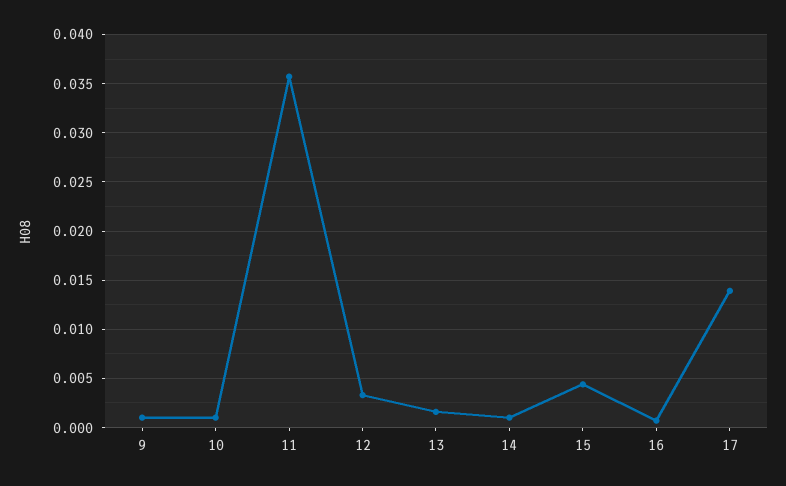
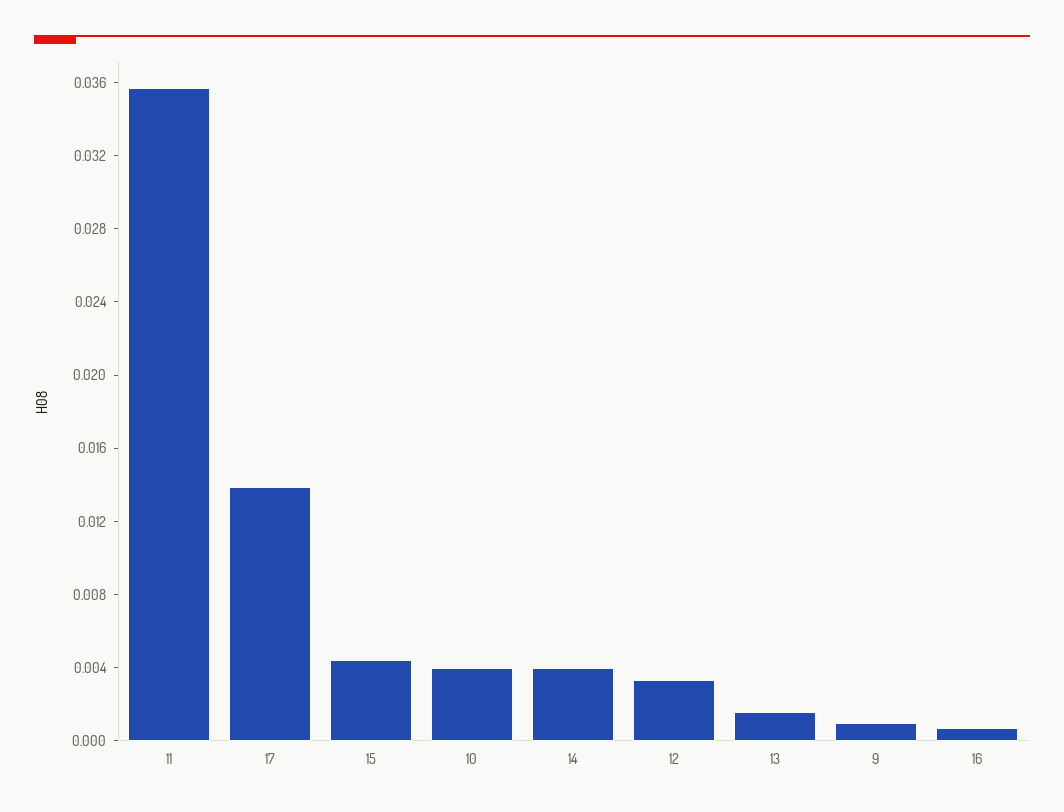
10: 0.001 -> 0.004
14: 0.001 -> 0.004

